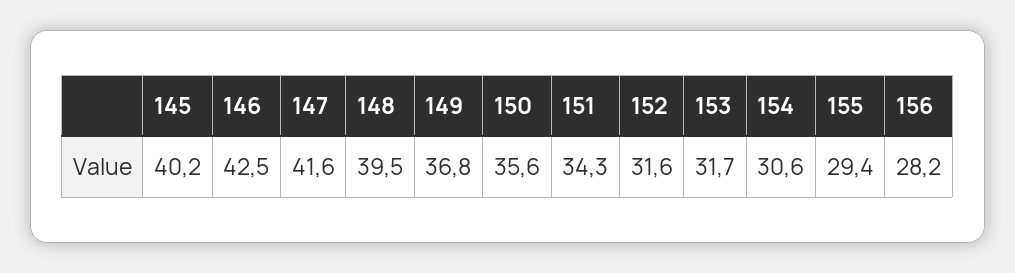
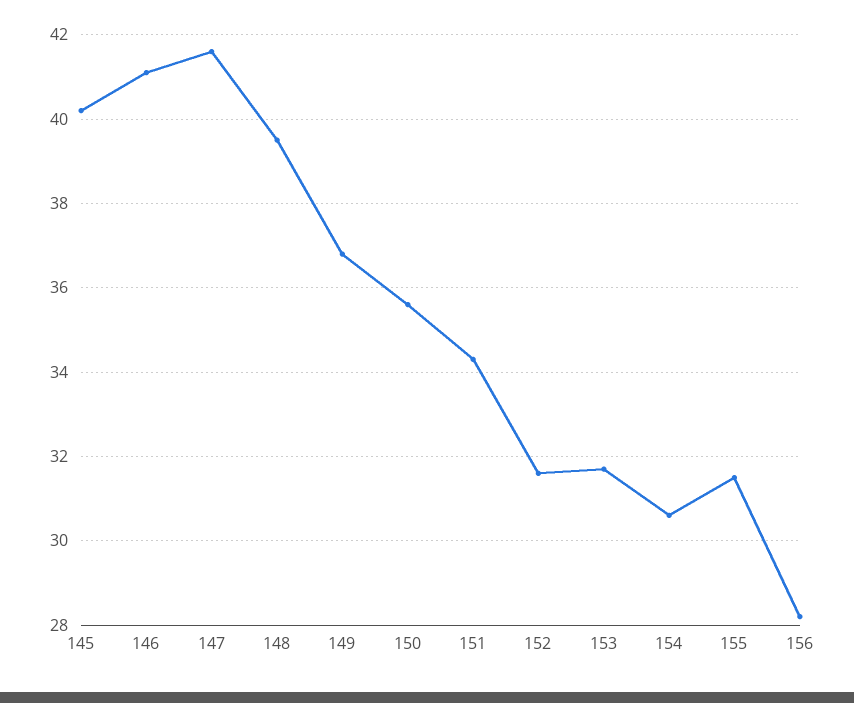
146: 42.5 -> 41
155: 29.4 -> 31.5

